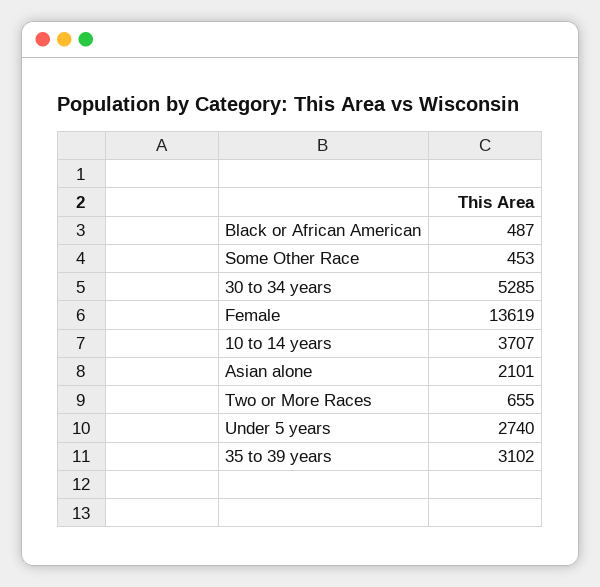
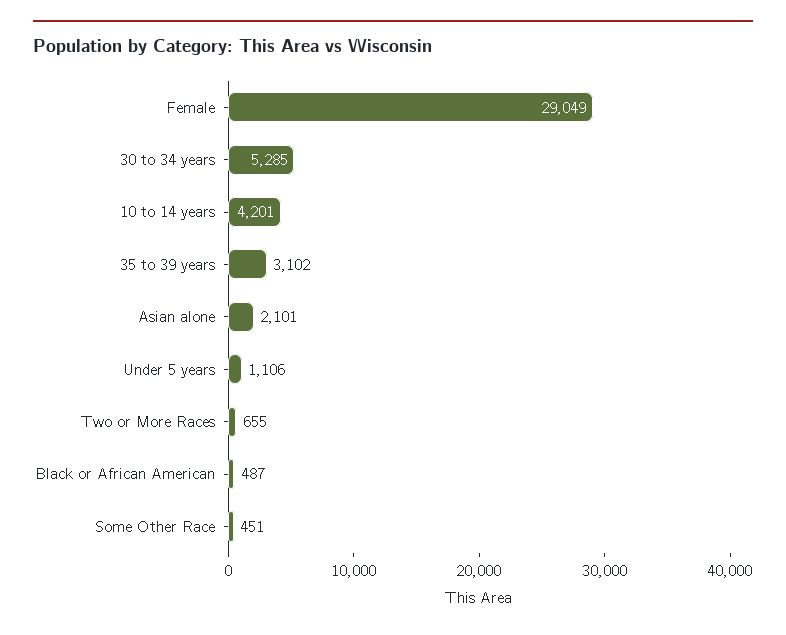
Some Other Race: 453 -> 451
Female: 13619 -> 29049
10 to 14 years: 3707 -> 4201
Under 5 years: 2740 -> 1106

